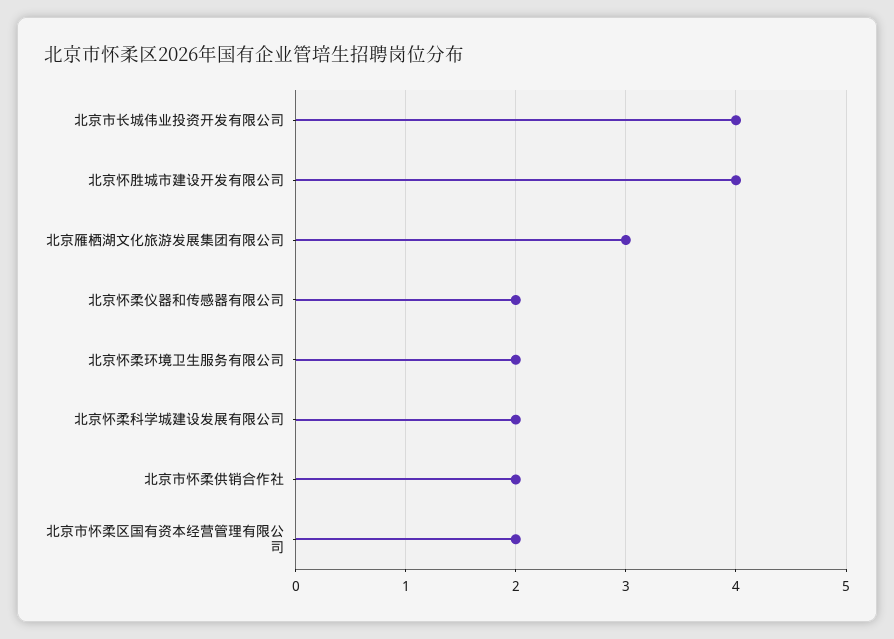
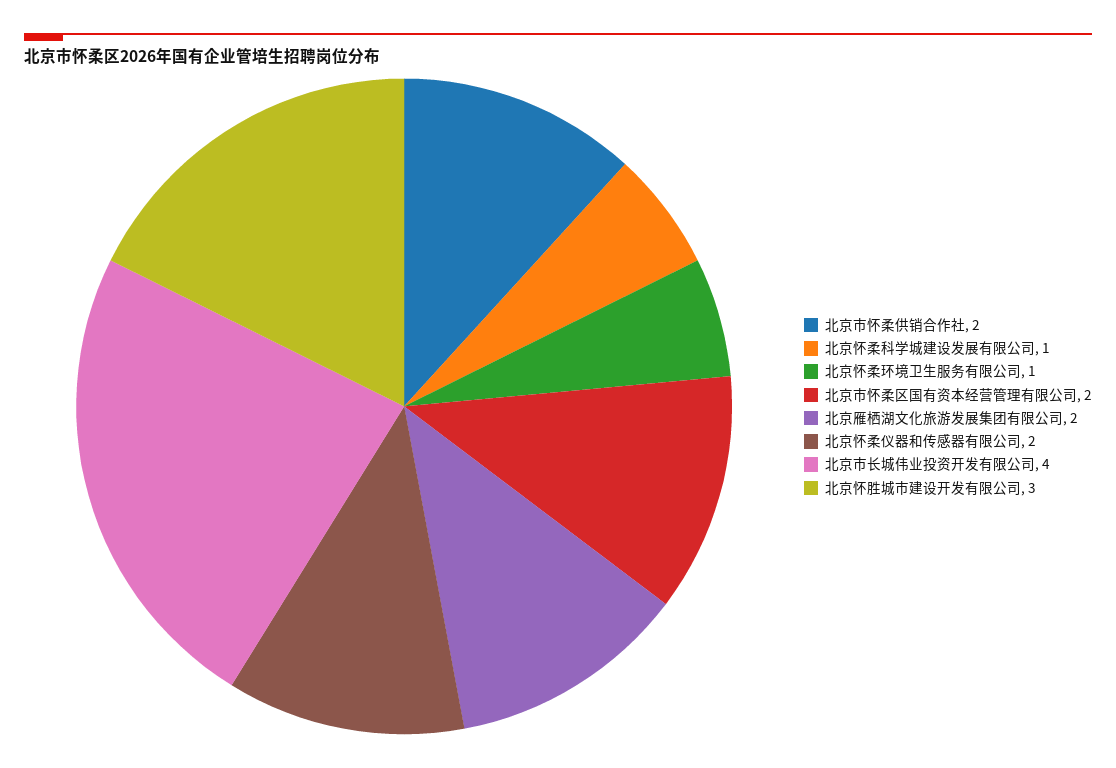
北京怀胜城市建设开发有限公司: 4 -> 3
北京雁栖湖文化旅游发展集团有限公司: 3 -> 2
北京怀柔环境卫生服务有限公司: 2 -> 1
北京怀柔科学城建设发展有限公司: 2 -> 1

